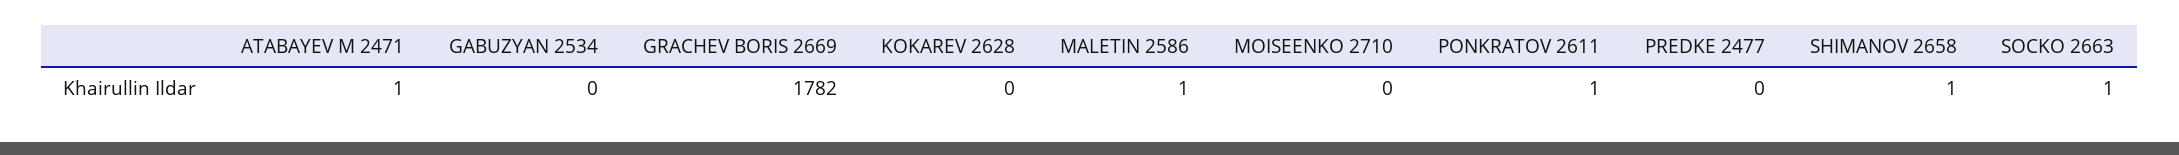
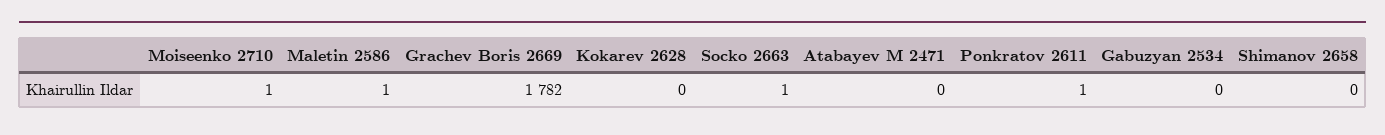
ATABAYEV M 2471: 1 -> 0
MOISEENKO 2710: 0 -> 1
PREDKE 2477: 0 -> none
SHIMANOV 2658: 1 -> 0

